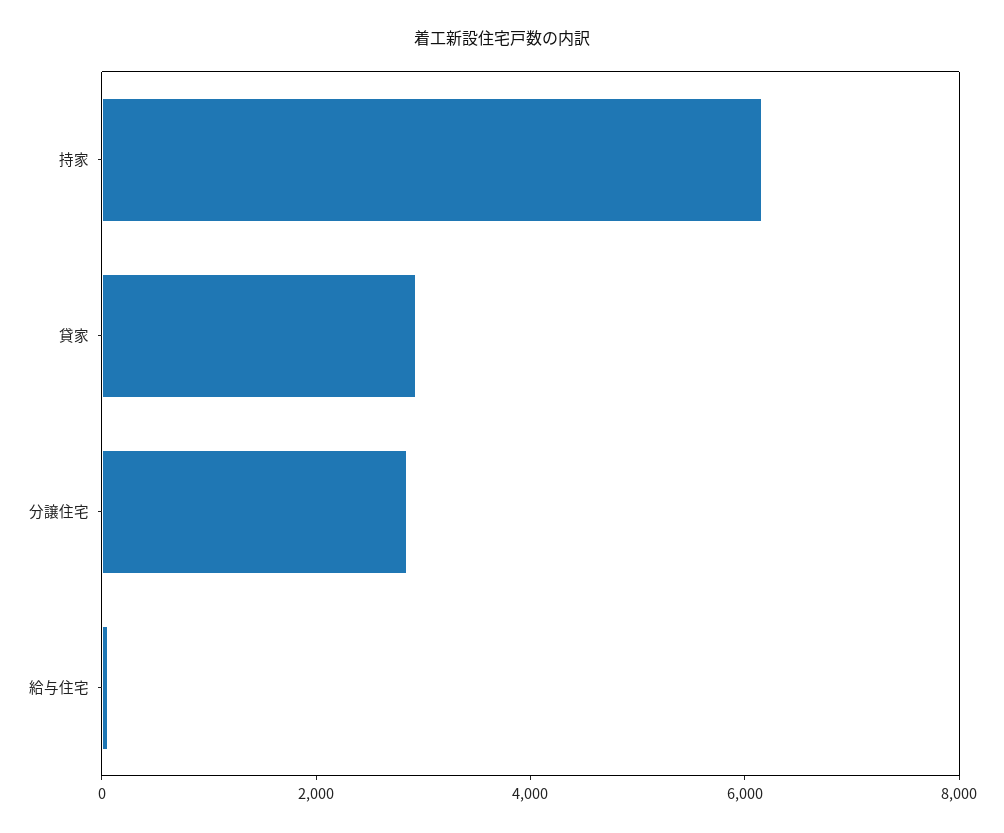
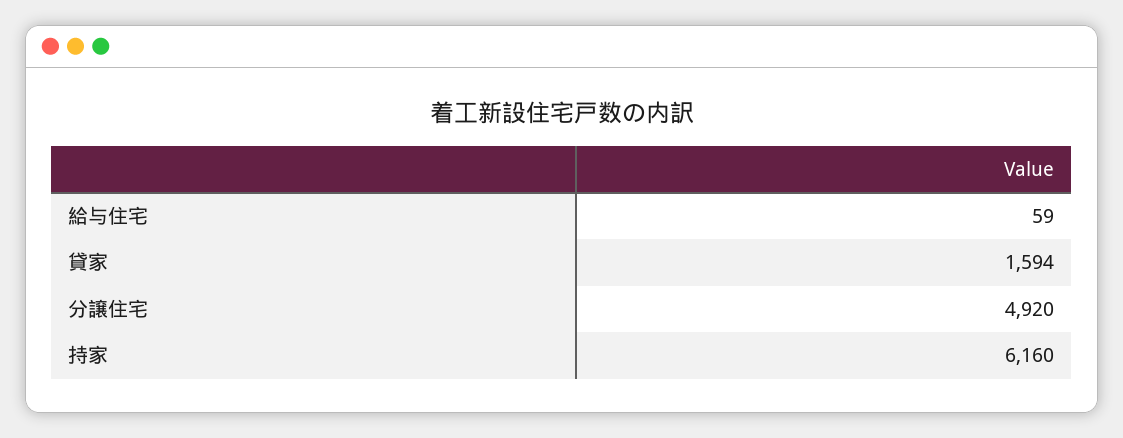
貸家: 3000 -> 1594
分譲住宅: 3000 -> 4920

